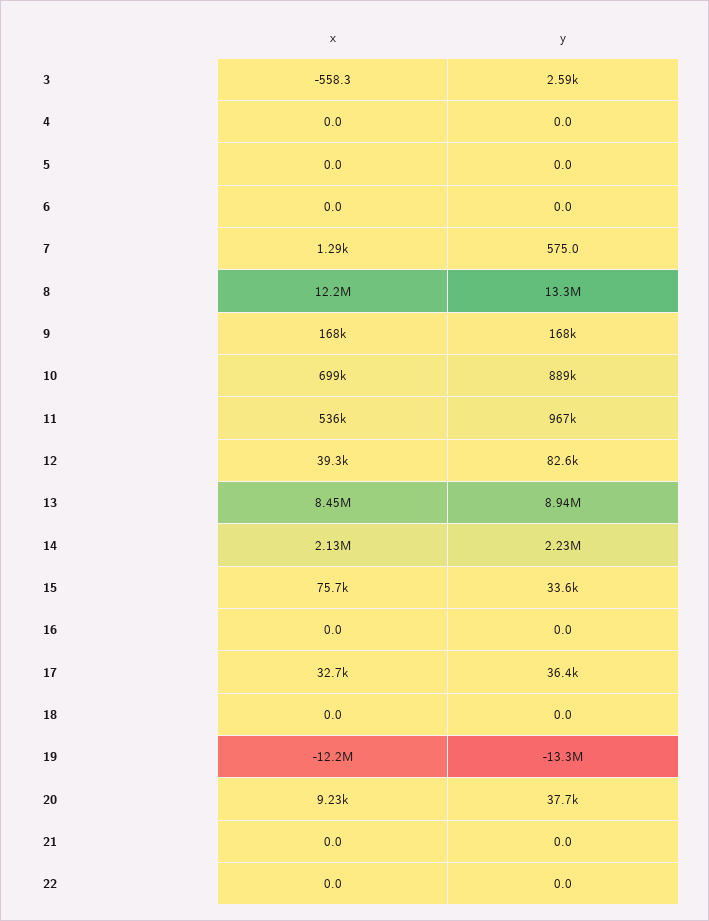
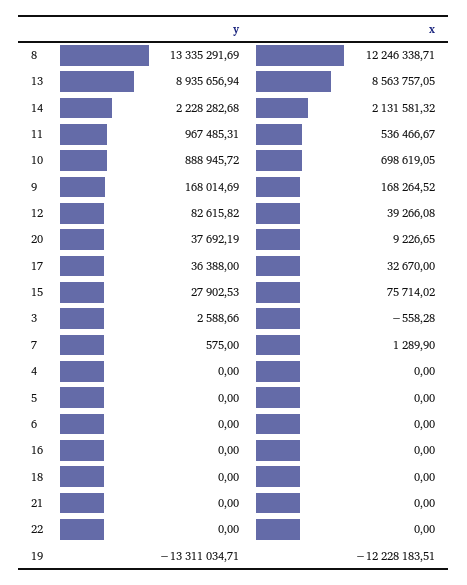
x, 13: 8450000 -> 8563757.05
y, 15: 33600 -> 27902.53

